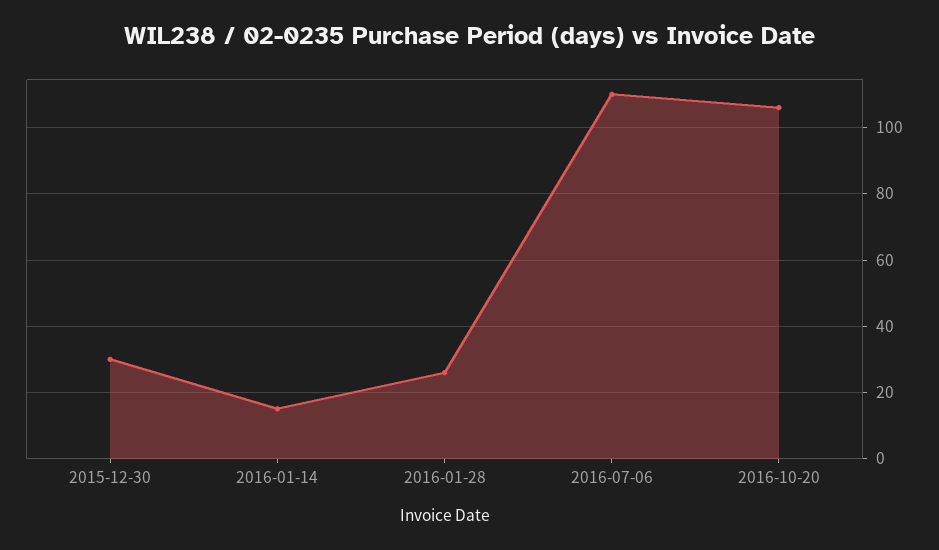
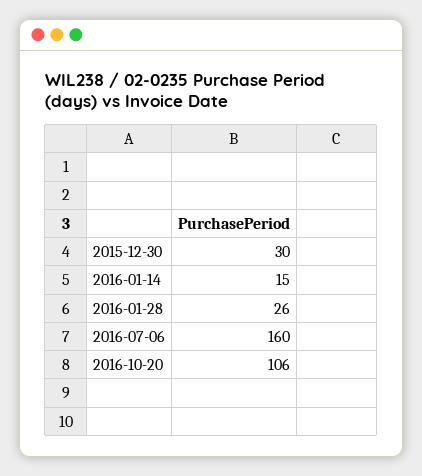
2016-07-06: 110 -> 160

